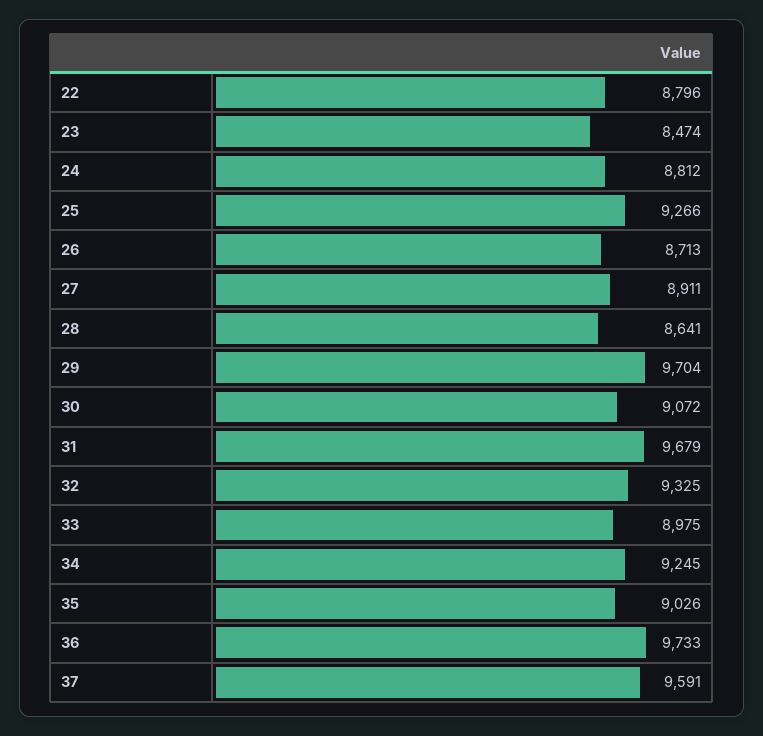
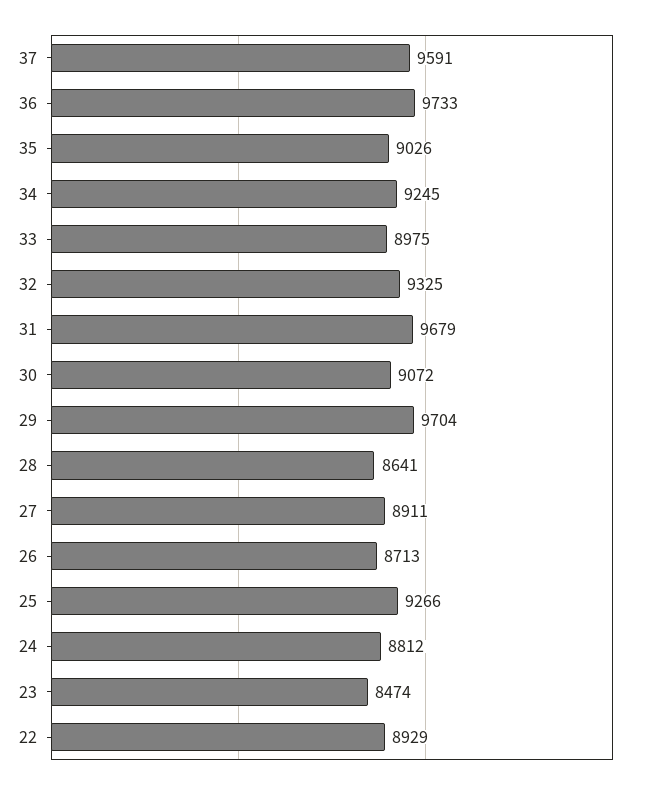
22: 8796 -> 8929

